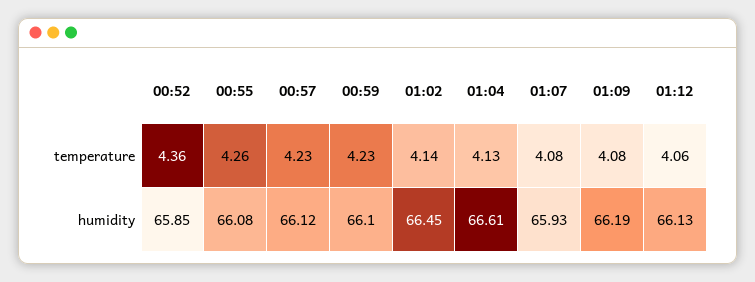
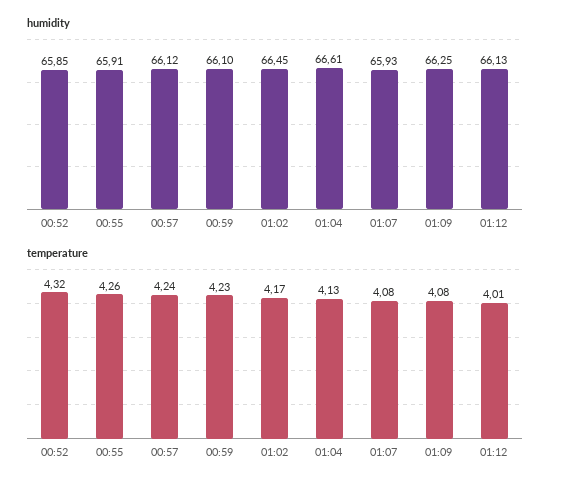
temperature, 00:52: 4.36 -> 4.32
temperature, 00:57: 4.23 -> 4.24
temperature, 01:02: 4.14 -> 4.17
temperature, 01:12: 4.06 -> 4.01
humidity, 00:55: 66.08 -> 65.91
humidity, 01:09: 66.19 -> 66.25

